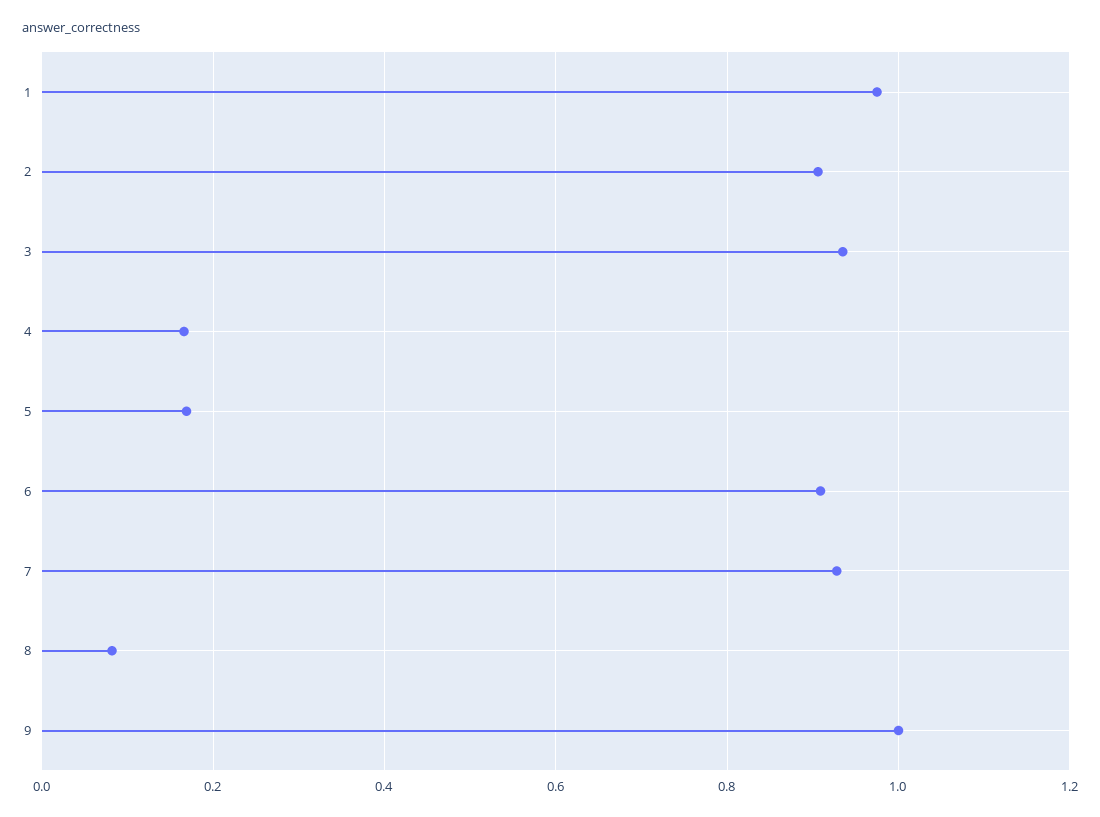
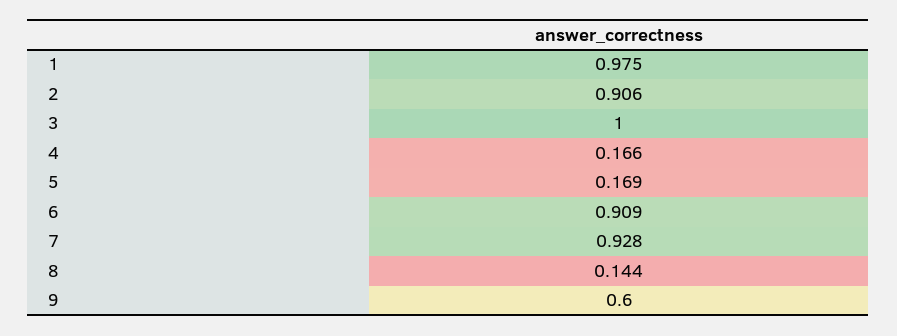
3: 0.94 -> 1
8: 0.08 -> 0.144
9: 1 -> 0.6

